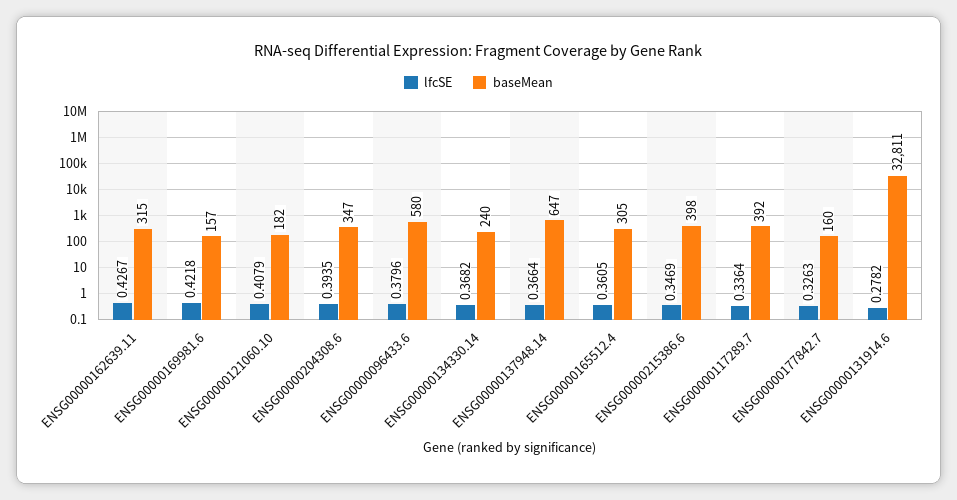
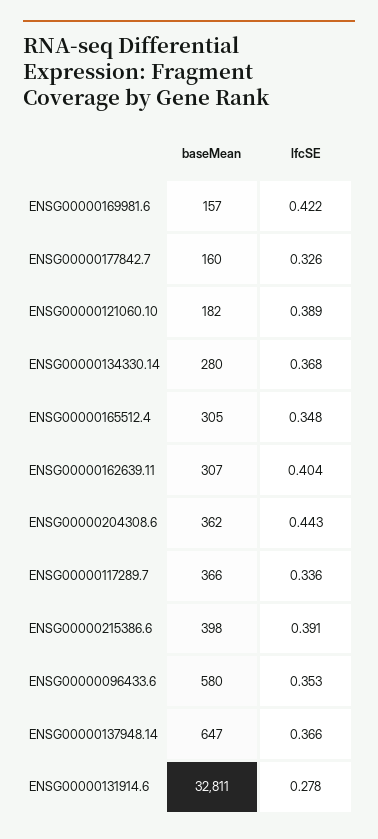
lfcSE, ENSG00000162639.11: 0.4267 -> 0.404
baseMean, ENSG00000162639.11: 315 -> 307
lfcSE, ENSG00000121060.10: 0.4079 -> 0.389
lfcSE, ENSG00000204308.6: 0.3935 -> 0.443
baseMean, ENSG00000204308.6: 347 -> 362
lfcSE, ENSG00000096433.6: 0.3796 -> 0.353
baseMean, ENSG00000134330.14: 240 -> 280
lfcSE, ENSG00000165512.4: 0.3605 -> 0.348
lfcSE, ENSG00000215386.6: 0.3469 -> 0.391
baseMean, ENSG00000117289.7: 392 -> 366

